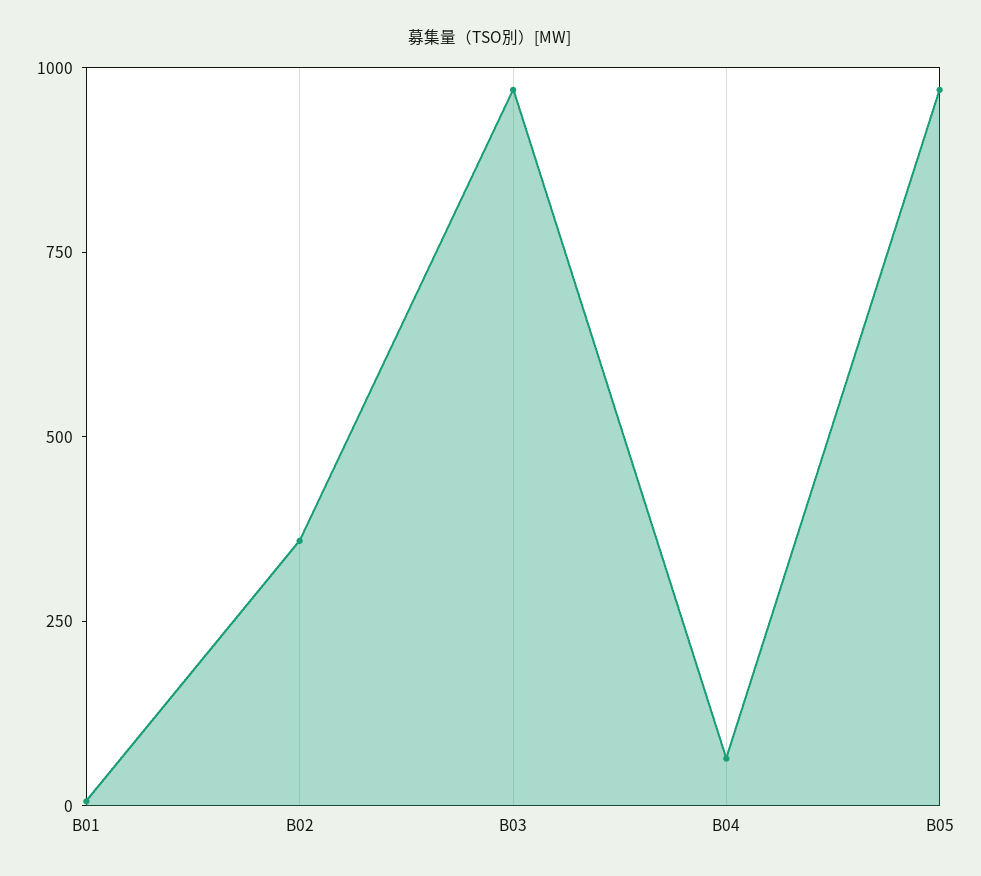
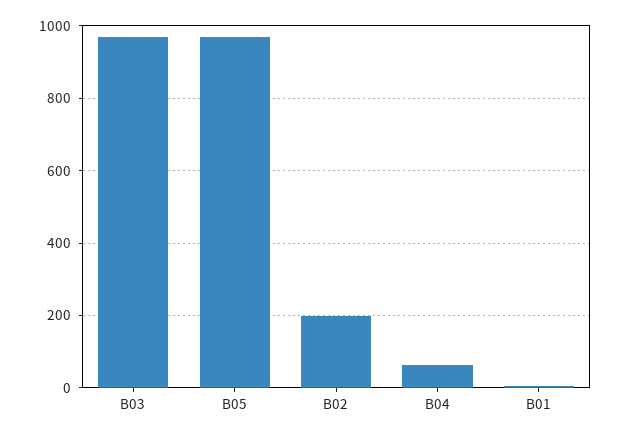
B02: 350 -> 200

